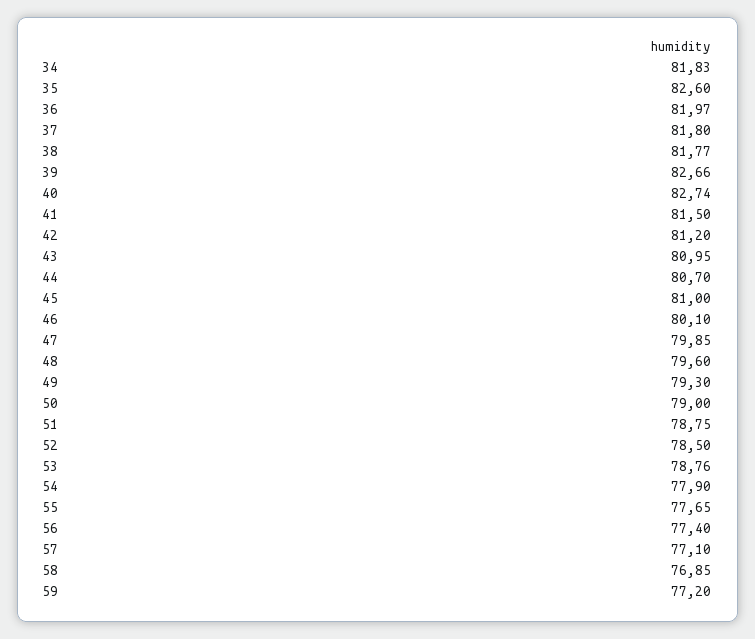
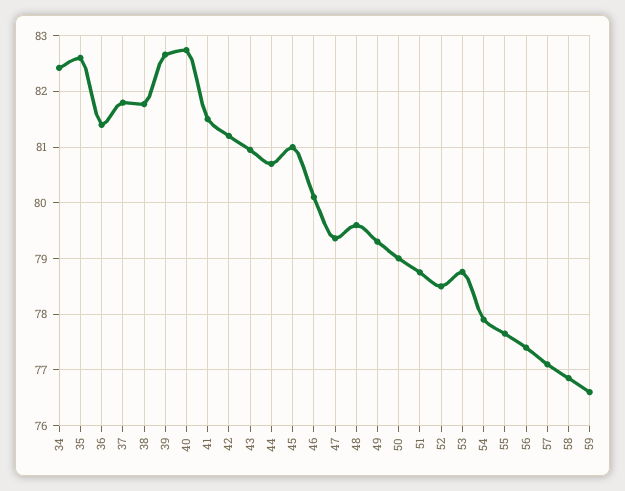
34: 81.83 -> 82.4
36: 81.97 -> 81.4
47: 79.85 -> 79.4
59: 77.2 -> 76.6

